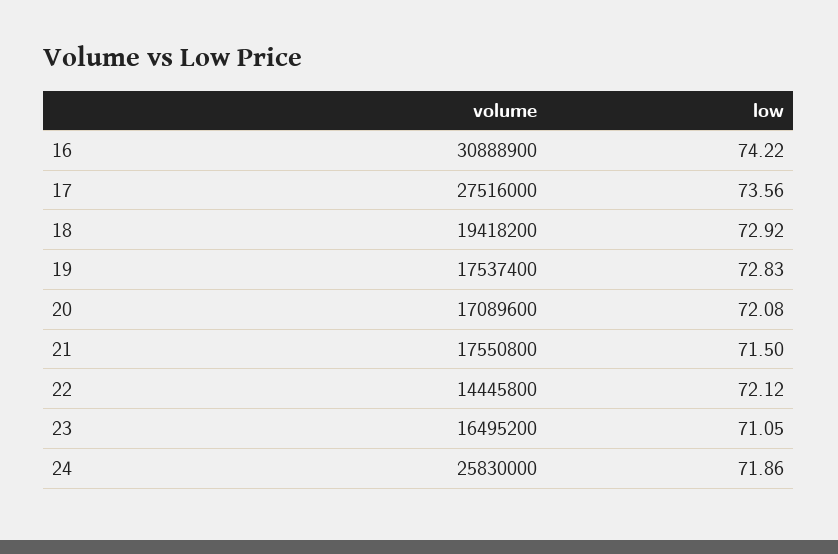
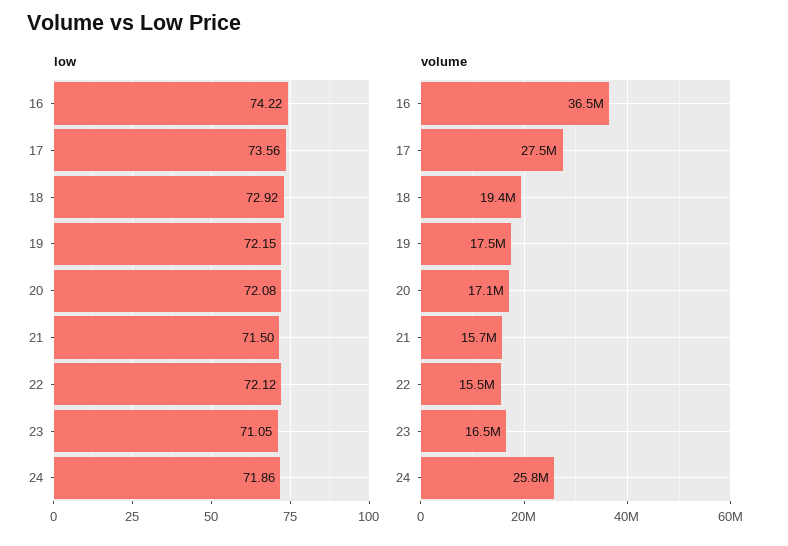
volume, 16: 30888900 -> 36500000
low, 19: 72.83 -> 72.15
volume, 21: 17550800 -> 15700000
volume, 22: 14445800 -> 15500000

